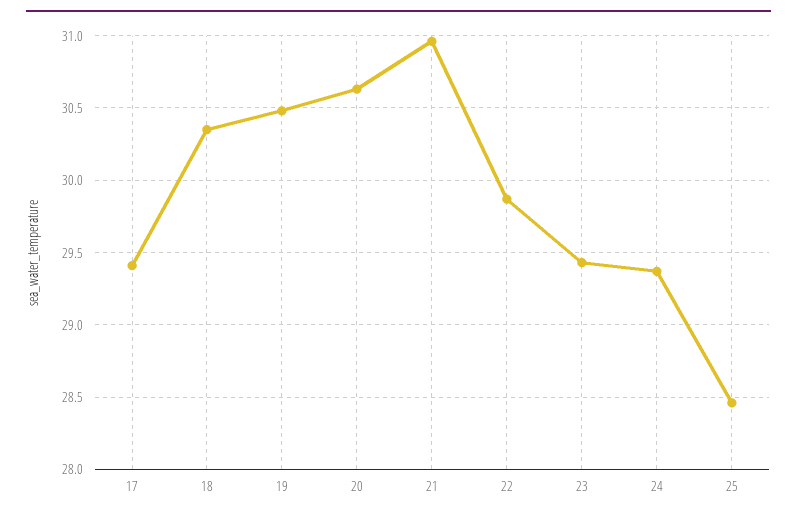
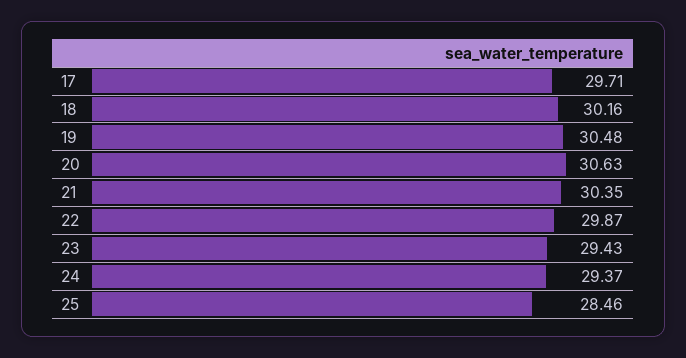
17: 29.4 -> 29.71
18: 30.35 -> 30.16
21: 30.95 -> 30.35

